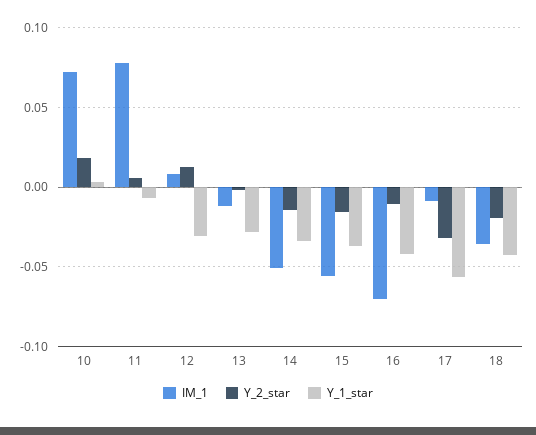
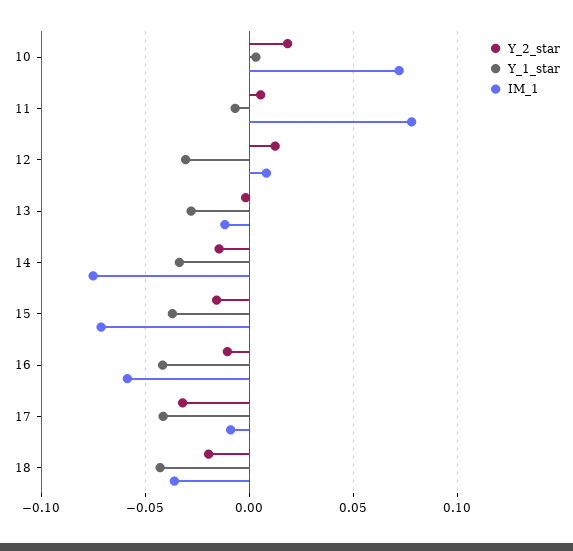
IM_1, 14: -0.05 -> -0.075
IM_1, 15: -0.055 -> -0.07
IM_1, 16: -0.07 -> -0.06
Y_1_star, 17: -0.055 -> -0.04

